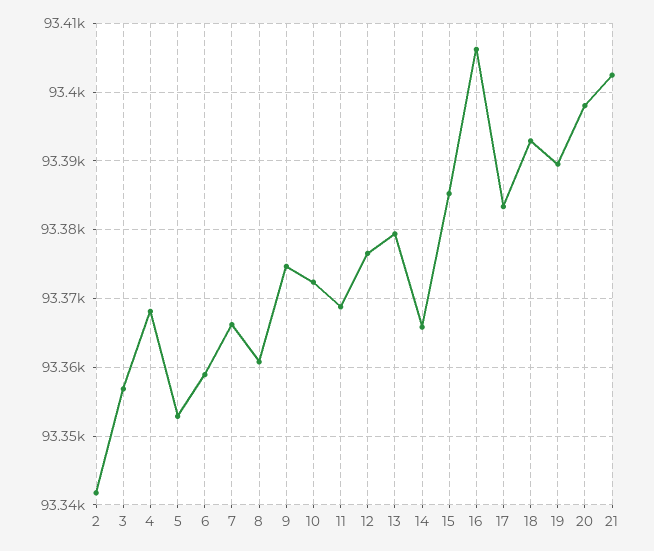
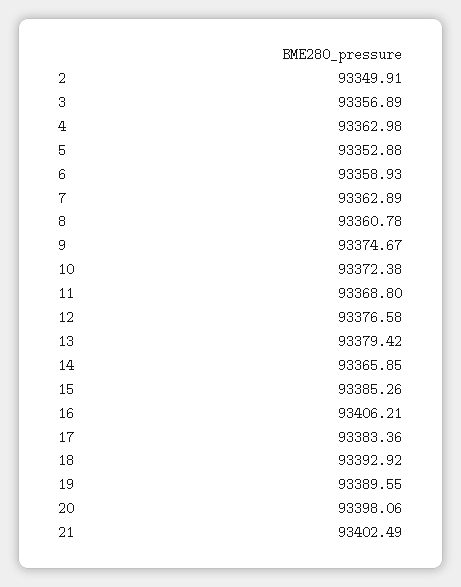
2: 93342 -> 93349.91
4: 93368 -> 93362.98
7: 93366 -> 93362.89

